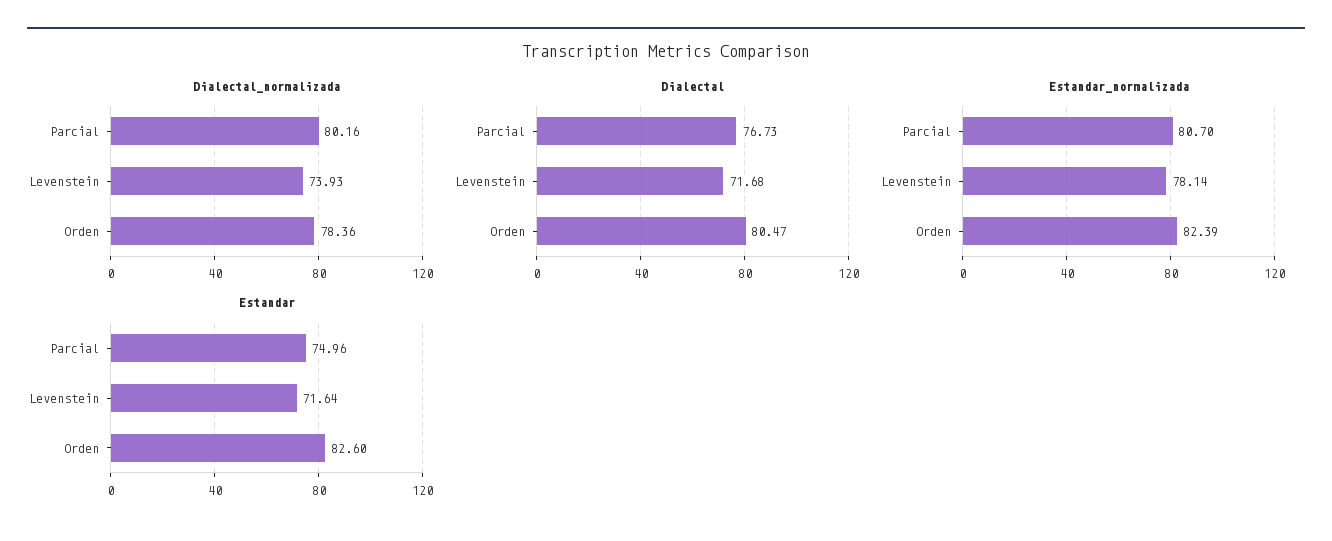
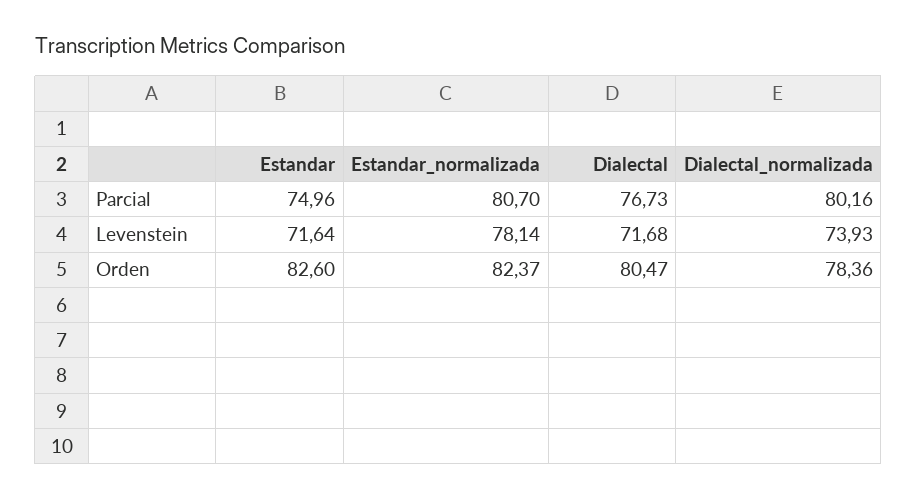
Estandar_normalizada, Orden: 82.39 -> 82.37

